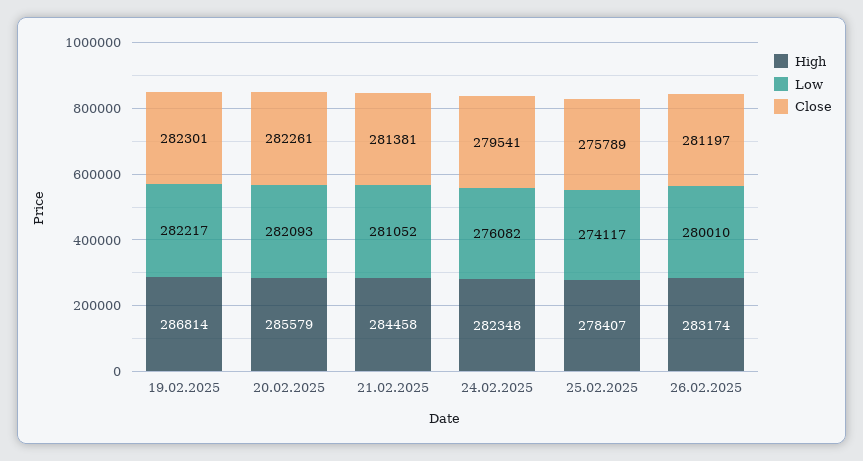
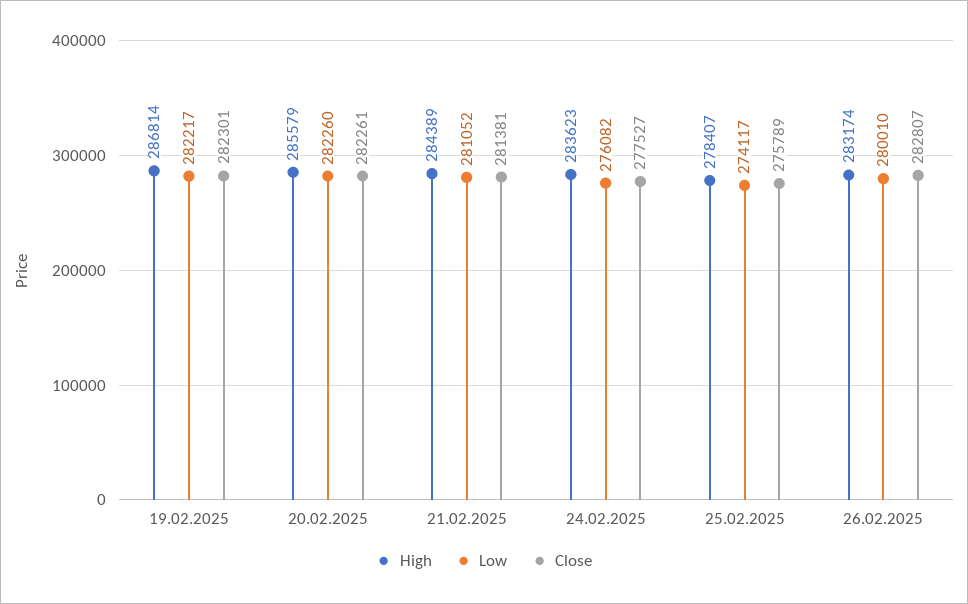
Low, 20.02.2025: 282093 -> 282260
High, 21.02.2025: 284458 -> 284389
High, 24.02.2025: 282348 -> 283623
Close, 24.02.2025: 279541 -> 277527
Close, 26.02.2025: 281197 -> 282807

